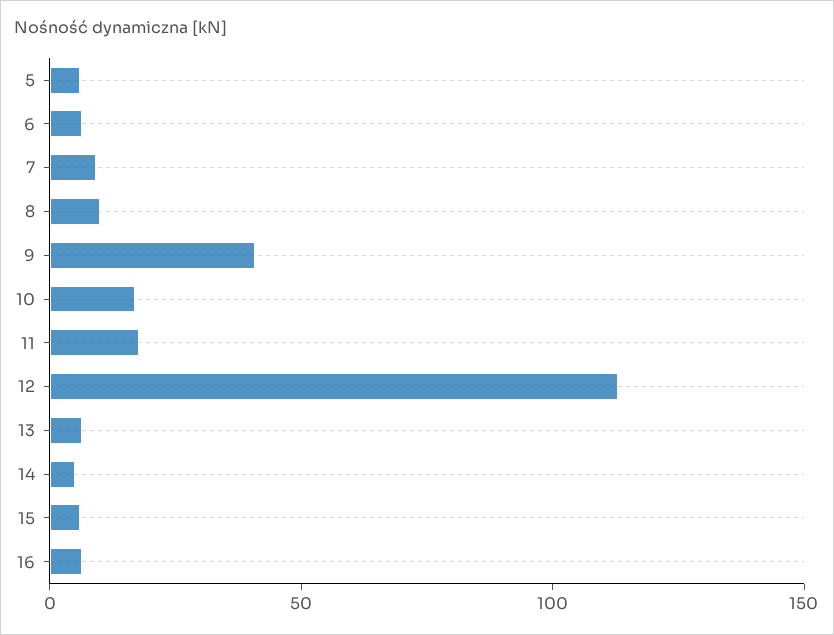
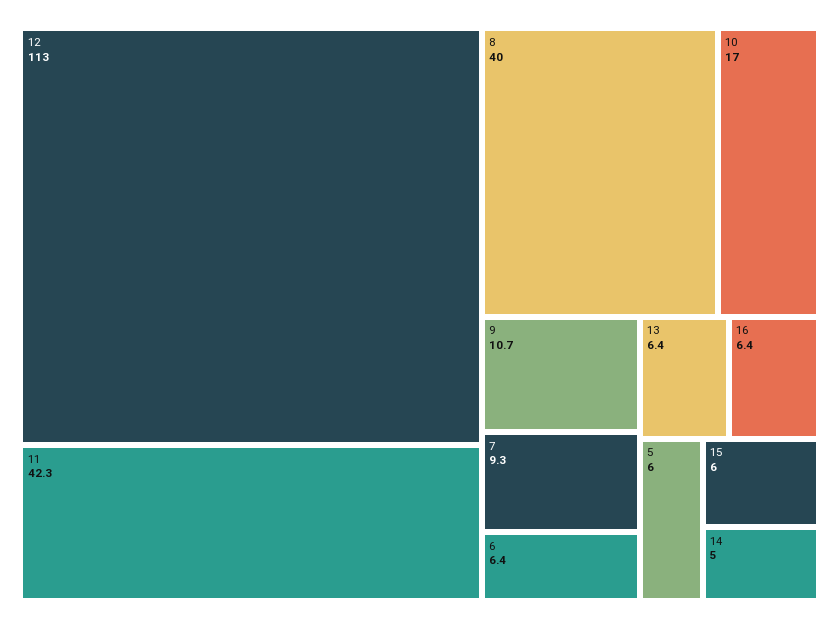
8: 10 -> 40
9: 40 -> 10.7
11: 20 -> 42.3

